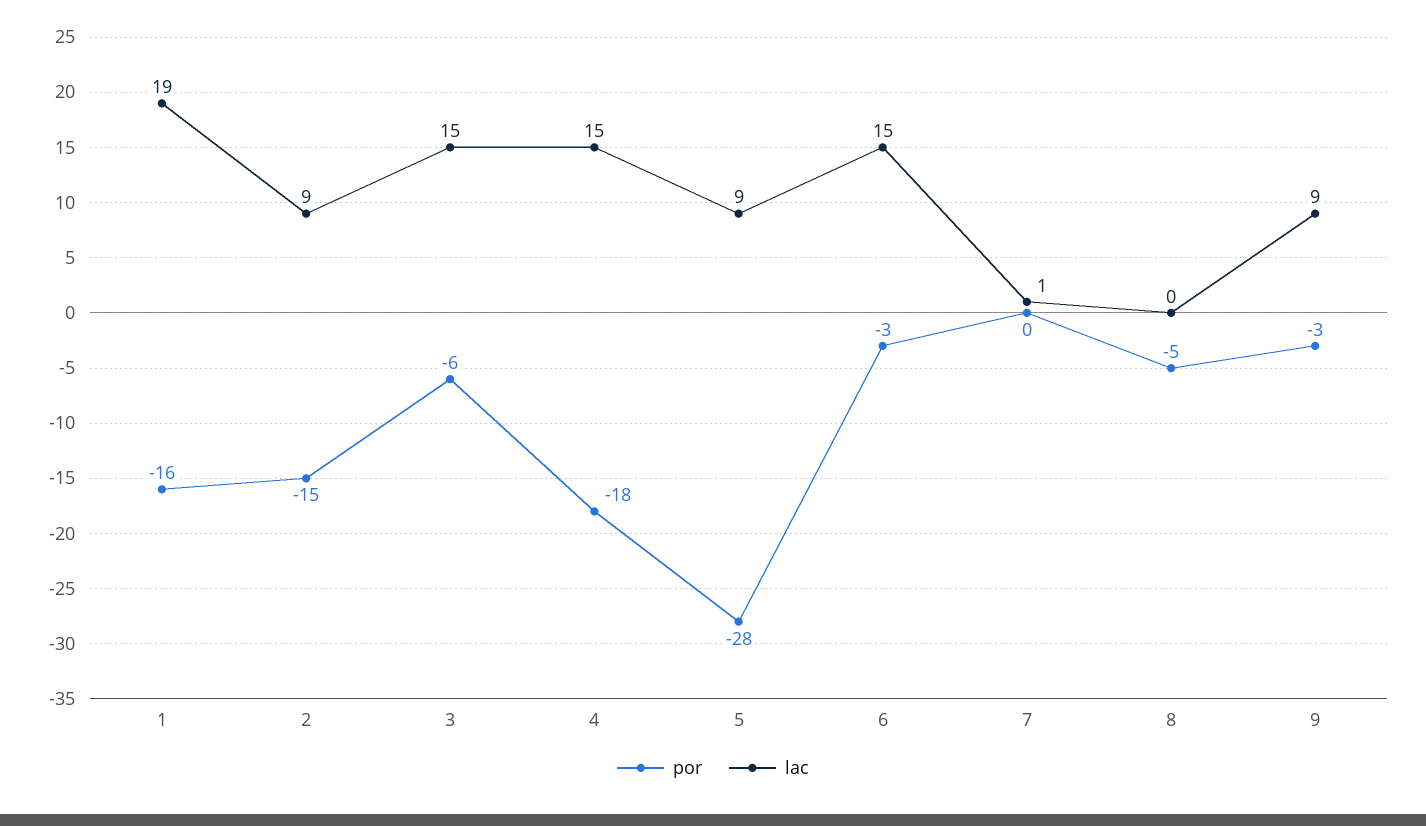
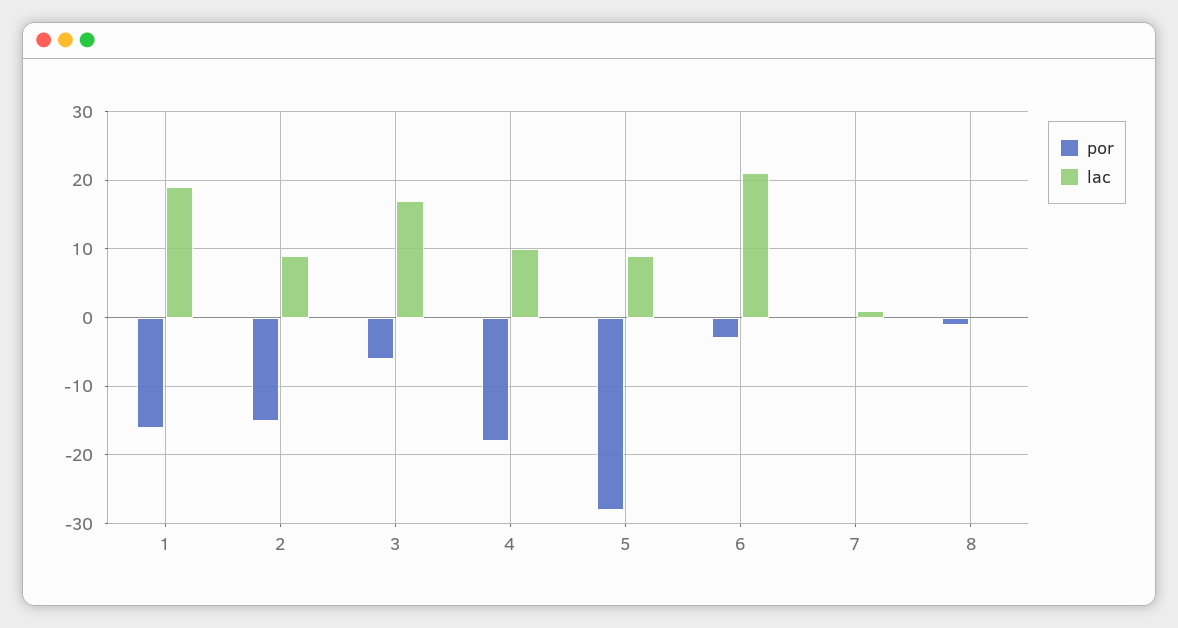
lac, 3: 15 -> 17
lac, 4: 15 -> 10
lac, 6: 15 -> 21
por, 8: -5 -> -1
por, 9: -3 -> none
lac, 9: 9 -> none

